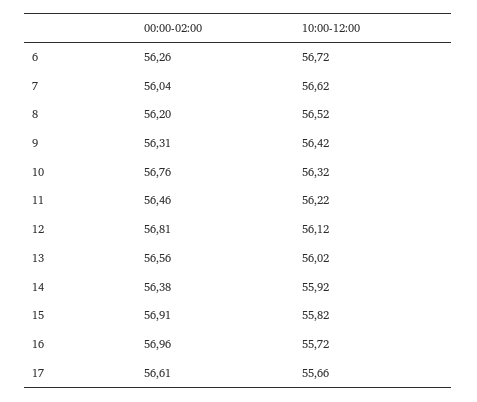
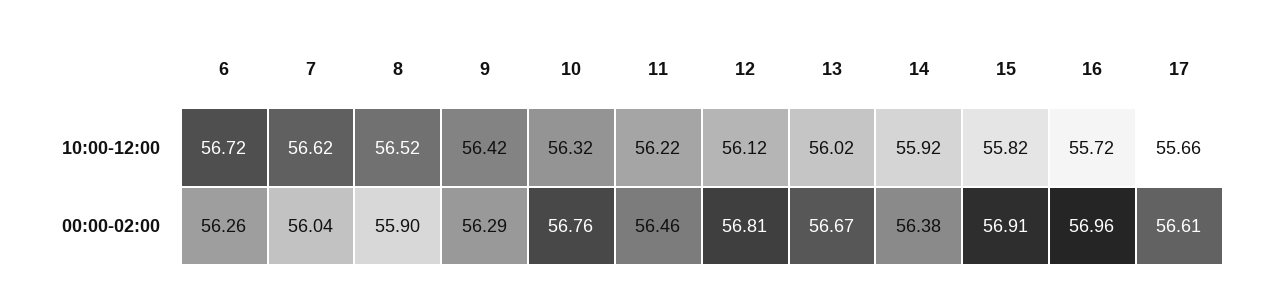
00:00-02:00, 8: 56.2 -> 55.9
00:00-02:00, 9: 56.31 -> 56.29
00:00-02:00, 13: 56.56 -> 56.67

